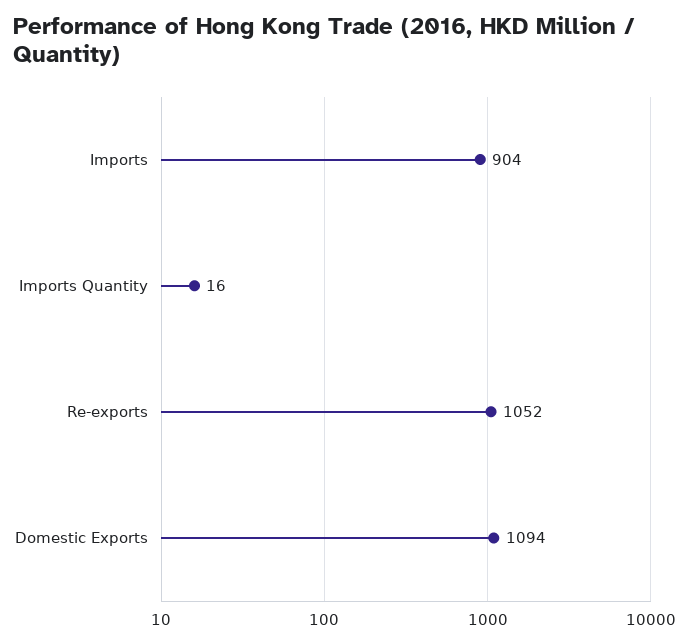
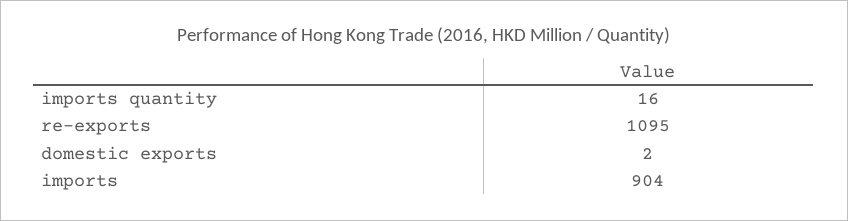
Re-exports: 1052 -> 1095
Domestic Exports: 1094 -> 2

